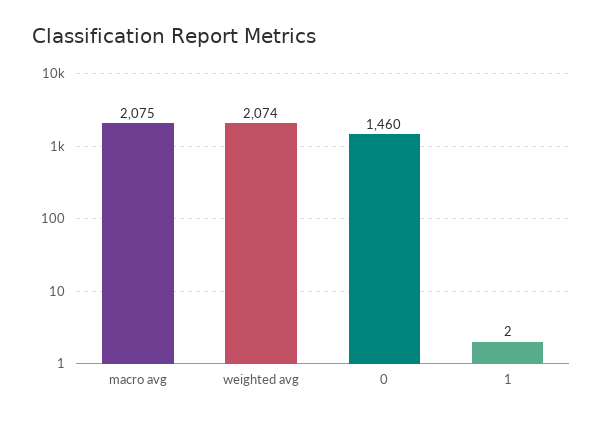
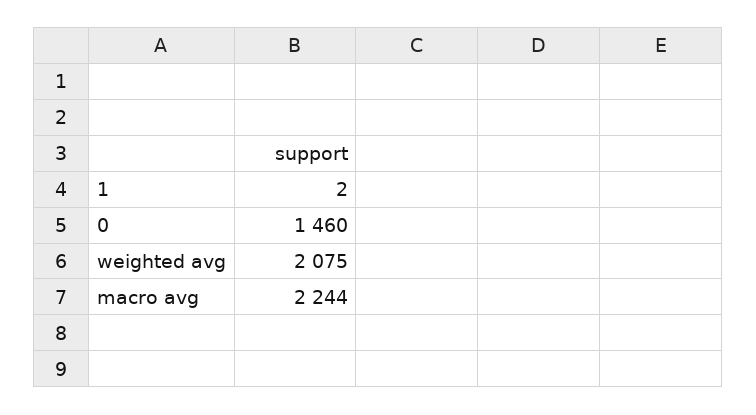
macro avg: 2075 -> 2244
weighted avg: 2074 -> 2075

